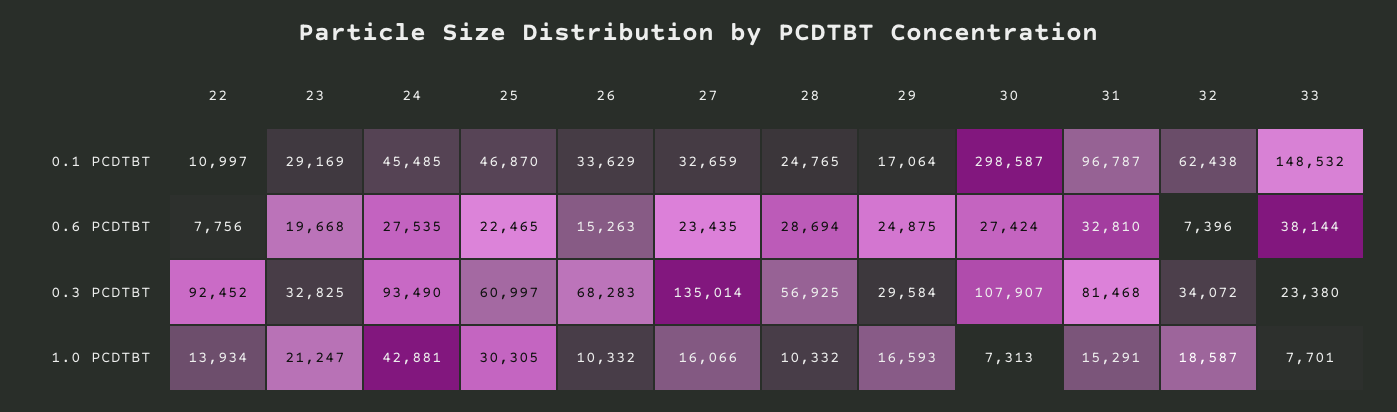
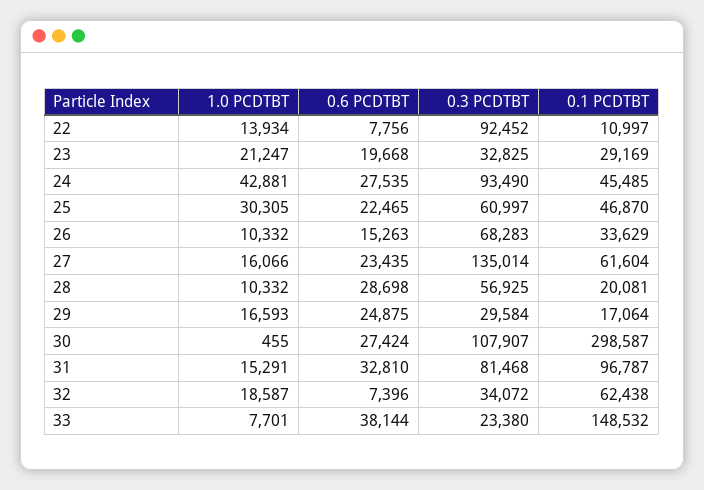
27, 0.1 PCDTBT: 32659 -> 61604
28, 0.1 PCDTBT: 24765 -> 20081
28, 0.6 PCDTBT: 28694 -> 28698
30, 1.0 PCDTBT: 7313 -> 455

